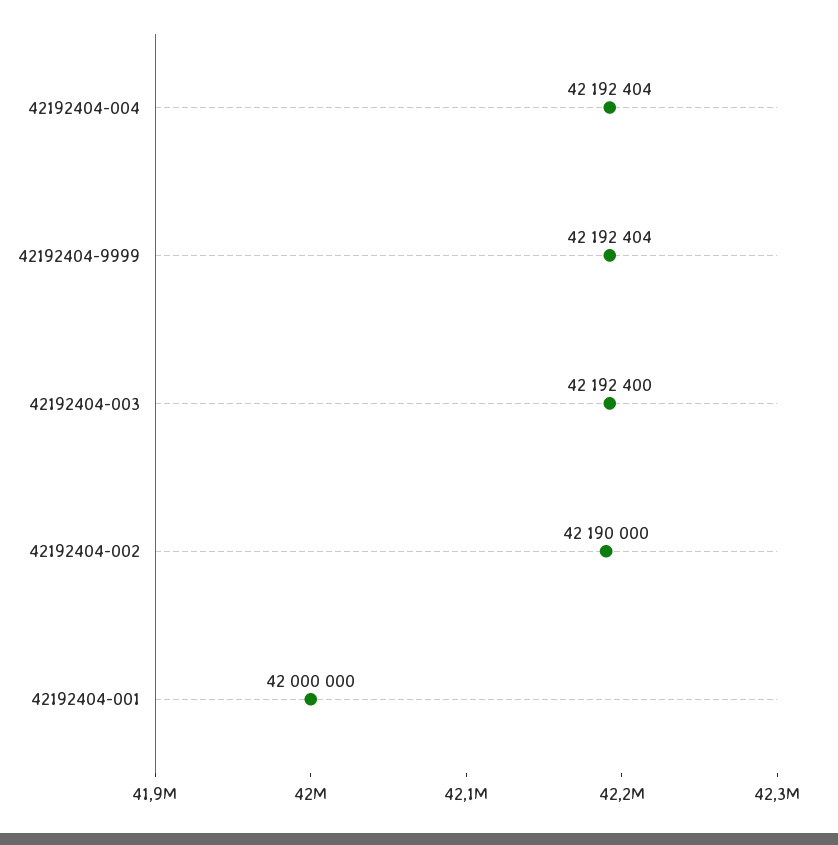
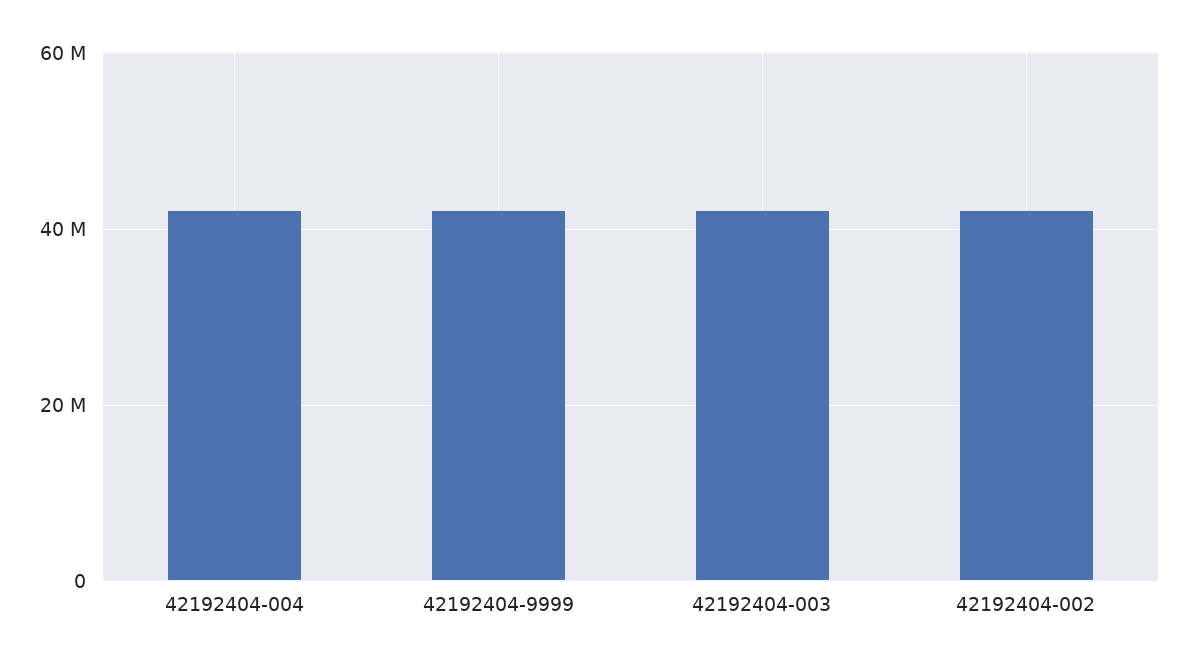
42192404-001: 42000000 -> none

